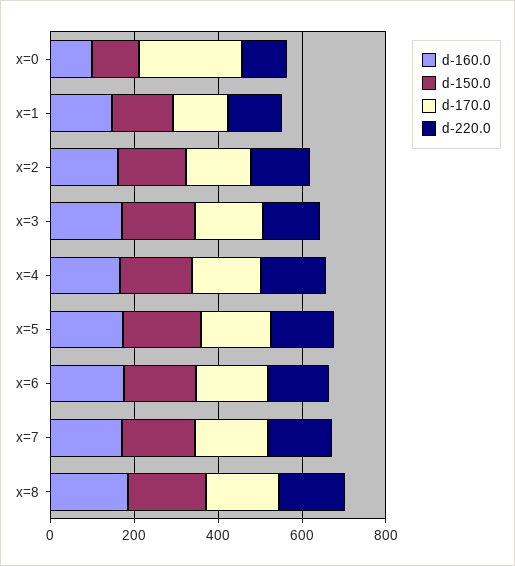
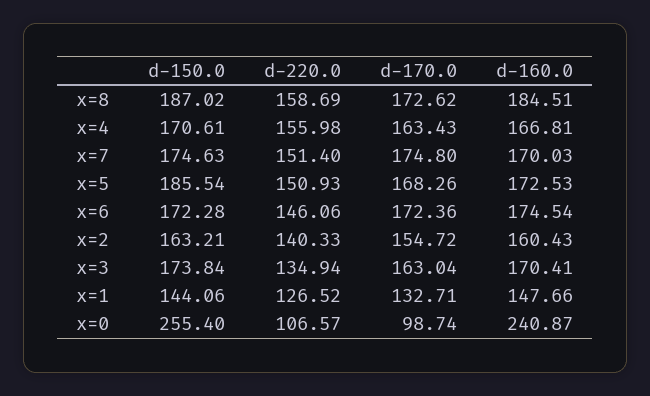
d-160.0, x=0: 100 -> 240.87
d-150.0, x=0: 100 -> 255.4
d-170.0, x=0: 250 -> 98.74

